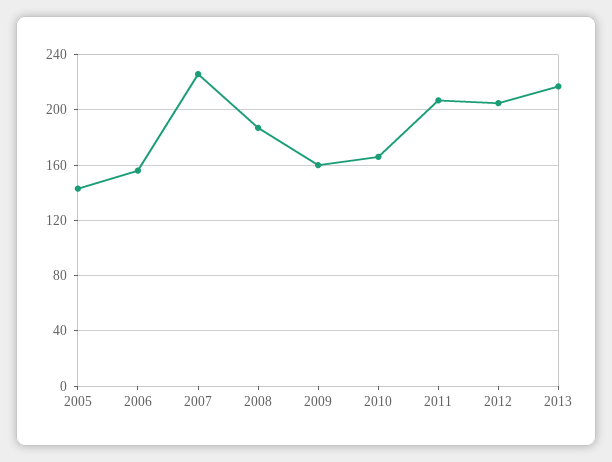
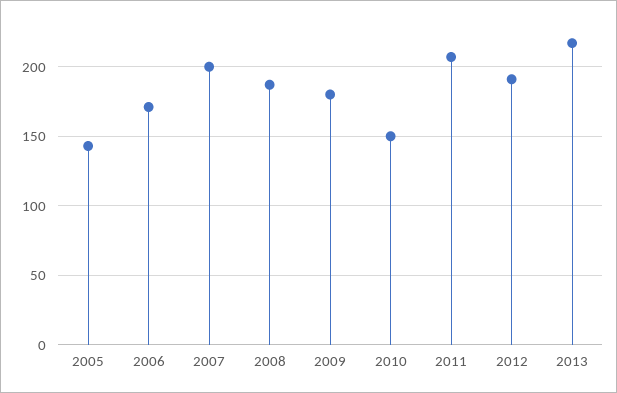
2006: 155 -> 170
2007: 225 -> 200
2009: 160 -> 180
2010: 165 -> 150
2012: 205 -> 190

